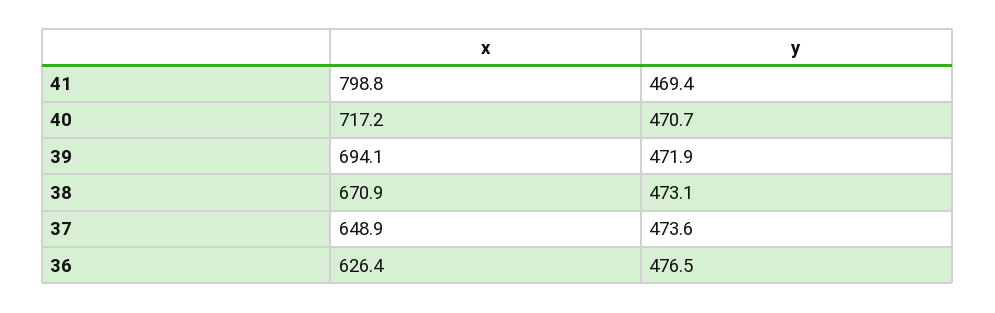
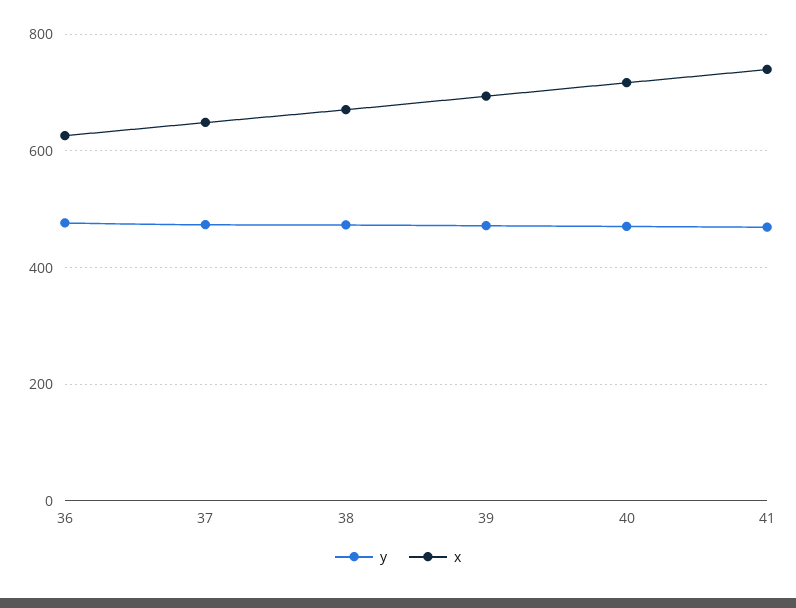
x, 41: 798.8 -> 740

